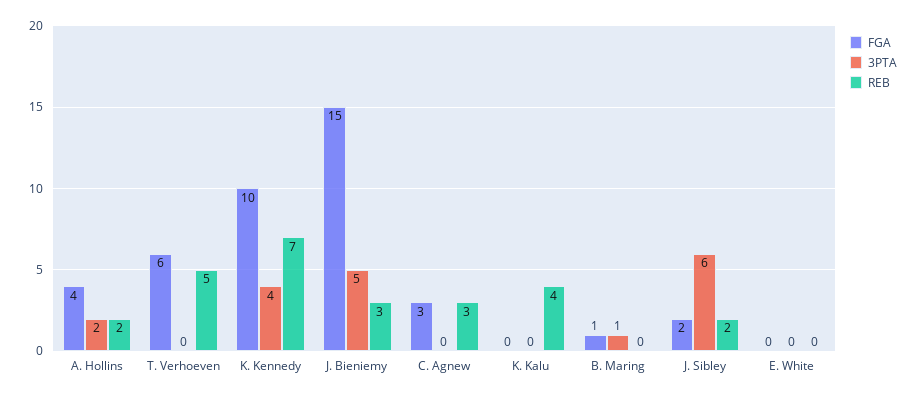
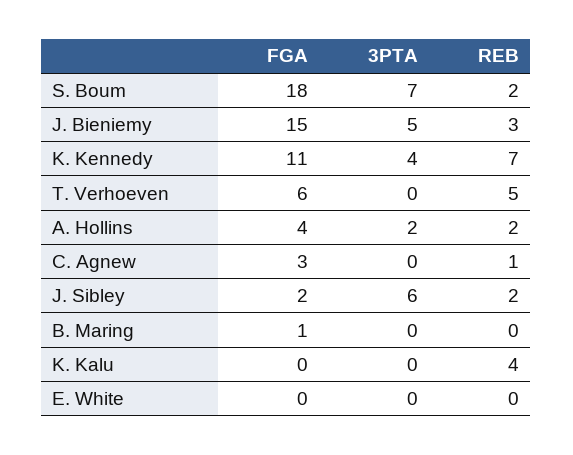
FGA, K. Kennedy: 10 -> 11
REB, C. Agnew: 3 -> 1
3PTA, B. Maring: 1 -> 0
FGA, S. Boum: none -> 18
3PTA, S. Boum: none -> 7
REB, S. Boum: none -> 2

